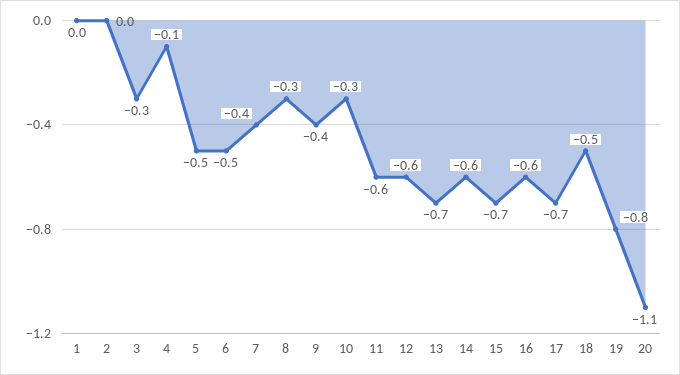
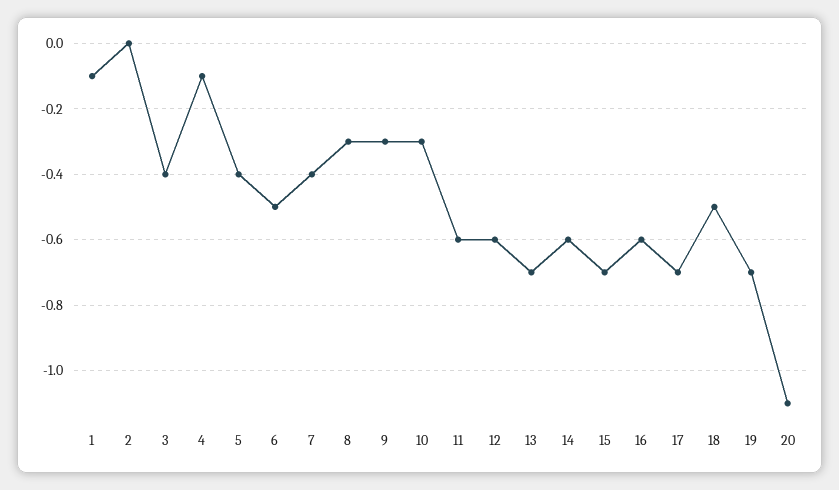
1: 0 -> -0.1
3: -0.3 -> -0.4
5: -0.5 -> -0.4
9: -0.4 -> -0.3
19: -0.8 -> -0.7

